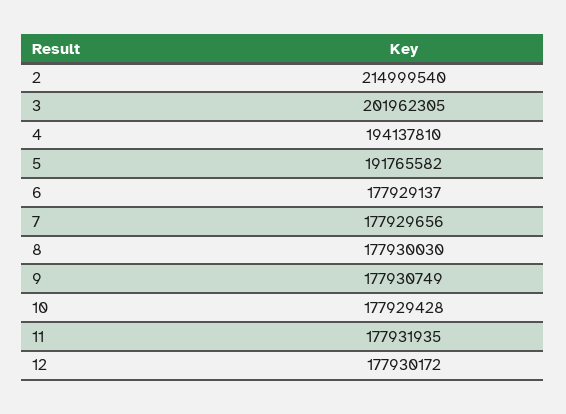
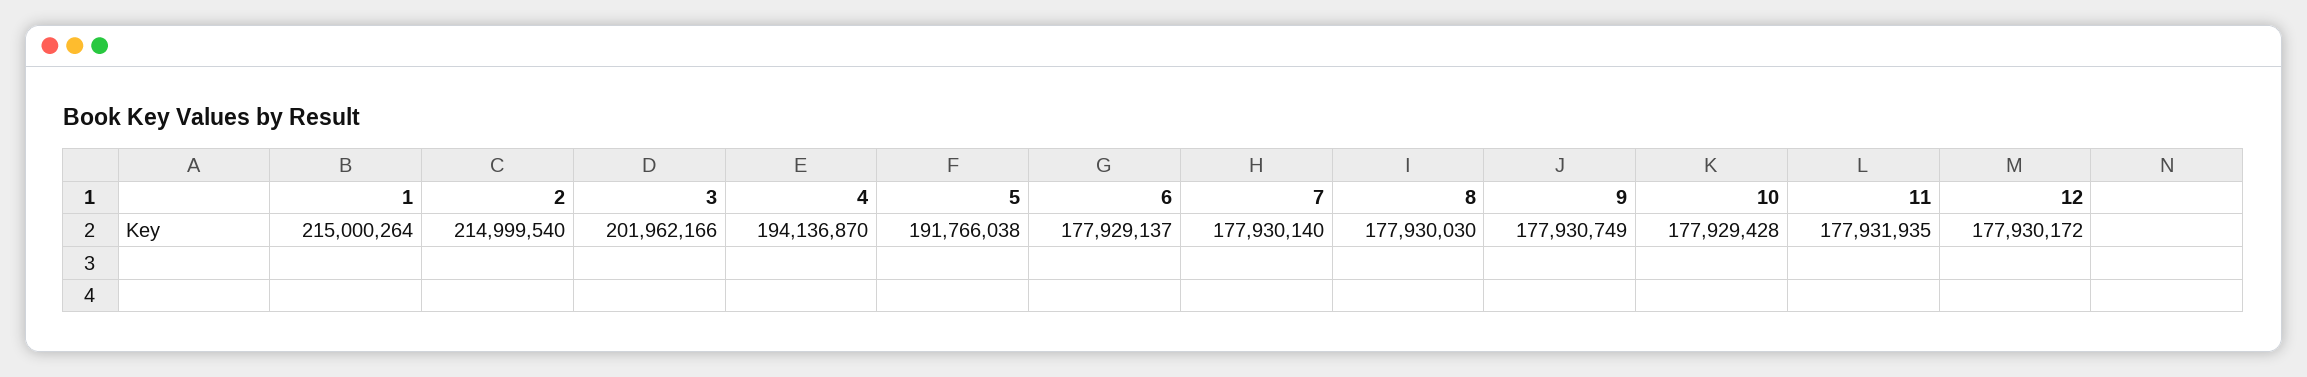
3: 201962305 -> 201962166
4: 194137810 -> 194136870
5: 191765582 -> 191766038
7: 177929656 -> 177930140
1: none -> 215000264

